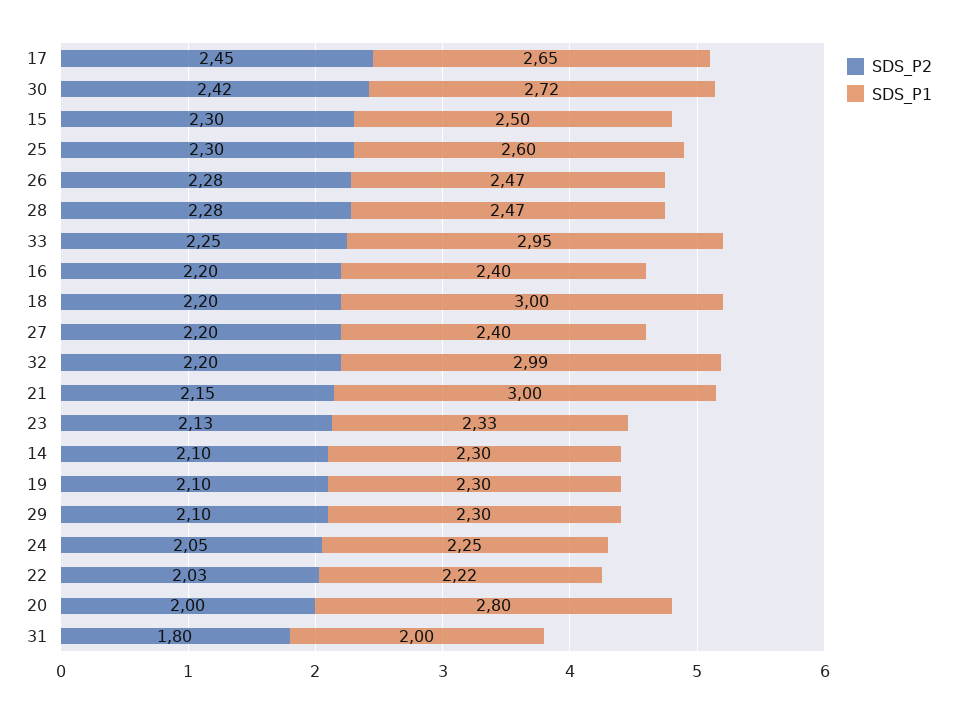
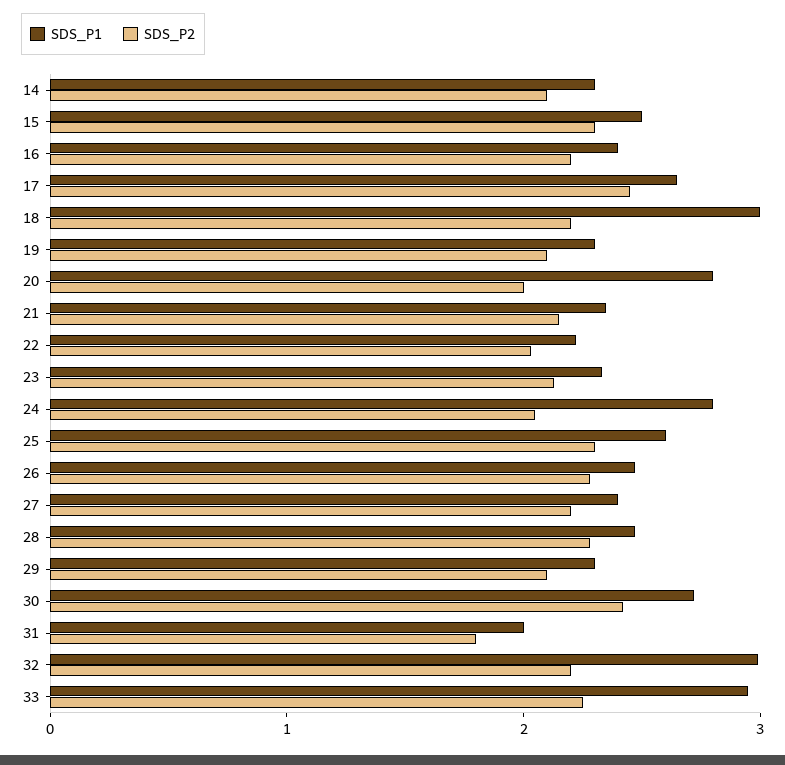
SDS_P1, 21: 3 -> 2.4
SDS_P1, 24: 2.25 -> 2.8

